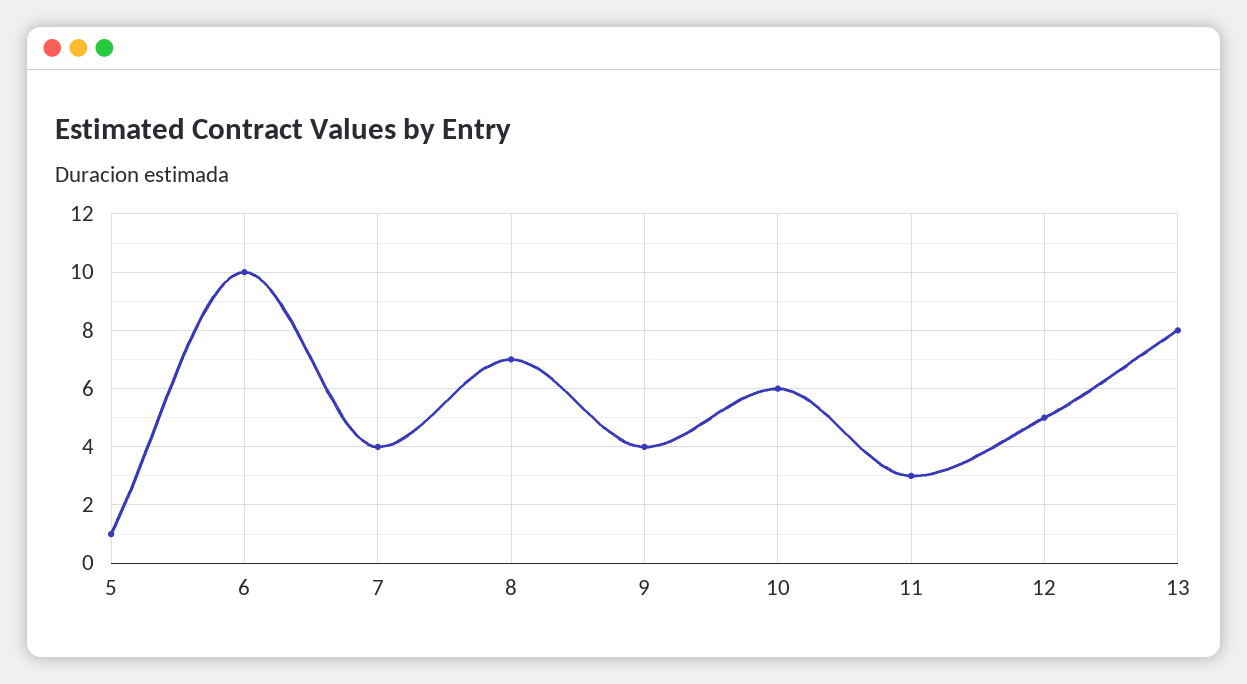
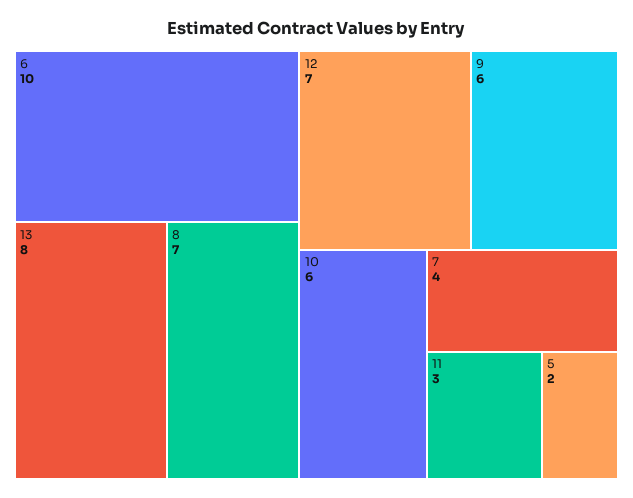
5: 1 -> 2
9: 4 -> 6
12: 5 -> 7

